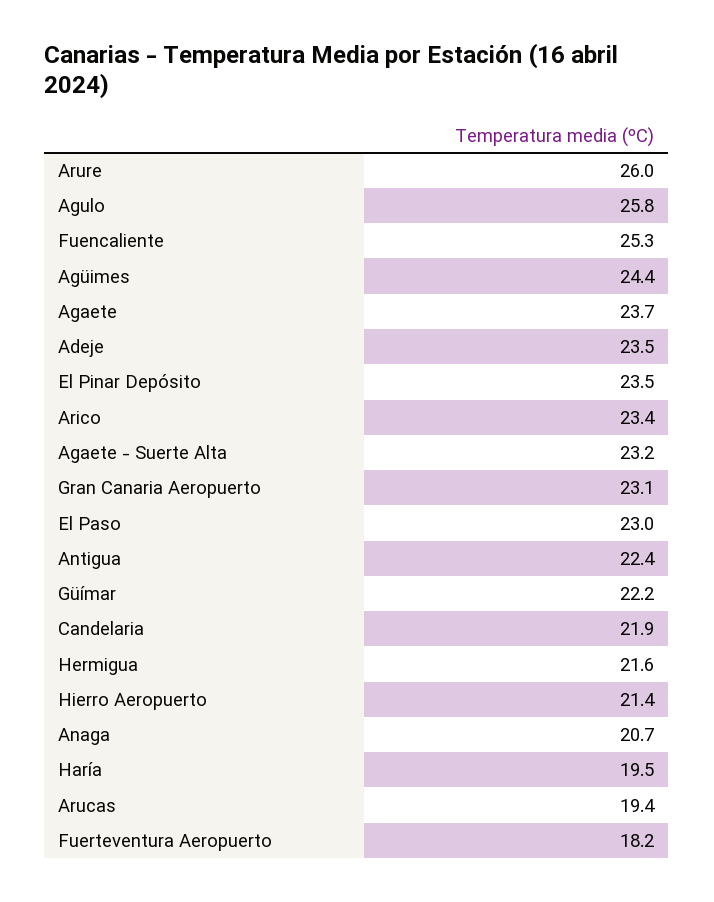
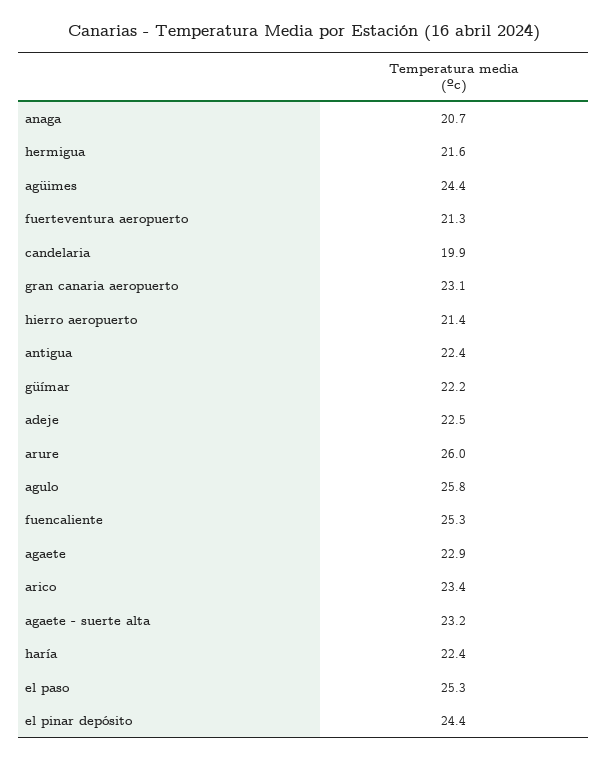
Agaete: 23.7 -> 22.9
Adeje: 23.5 -> 22.5
El Pinar Depósito: 23.5 -> 24.4
El Paso: 23 -> 25.3
Candelaria: 21.9 -> 19.9
Haría: 19.5 -> 22.4
Arucas: 19.4 -> none
Fuerteventura Aeropuerto: 18.2 -> 21.3

